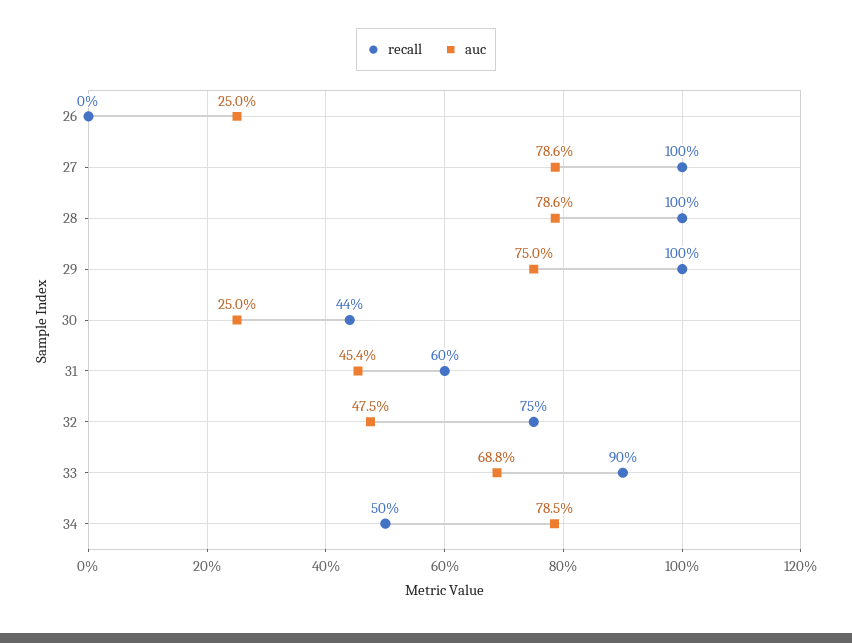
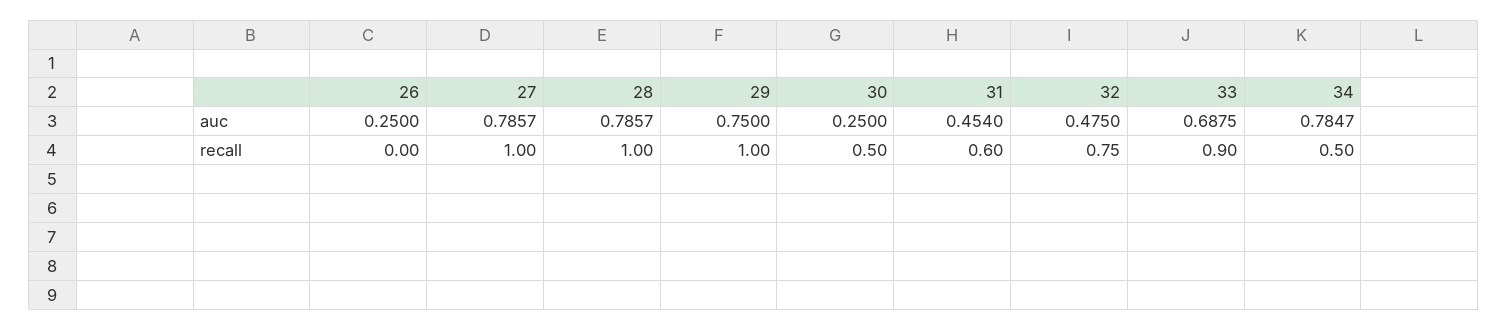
recall, 30: 0.44 -> 0.5

